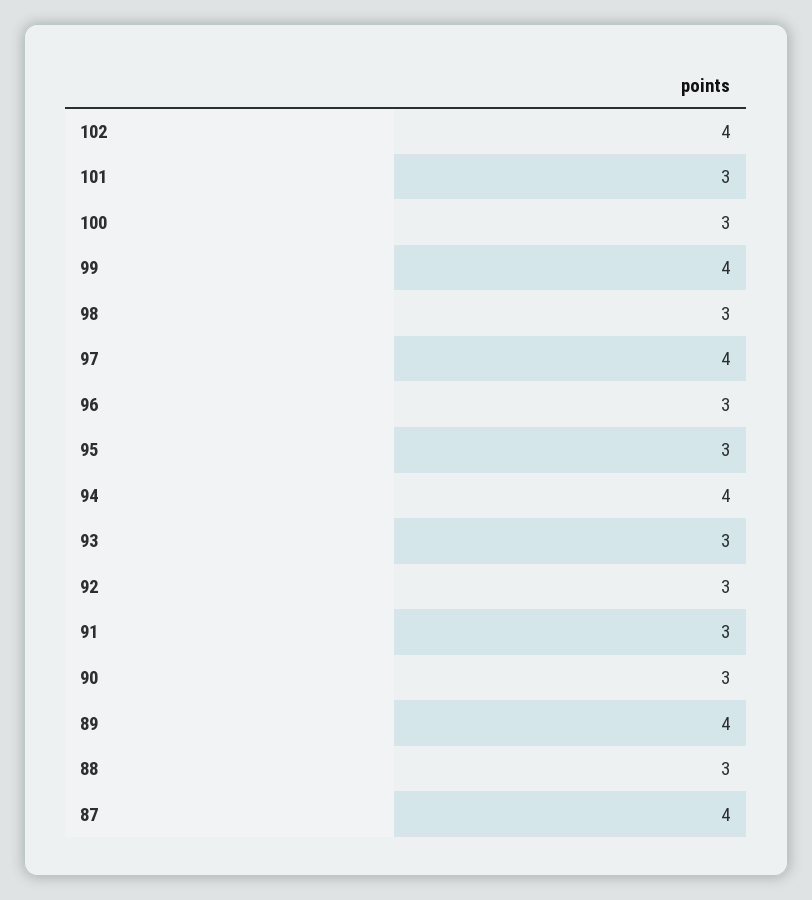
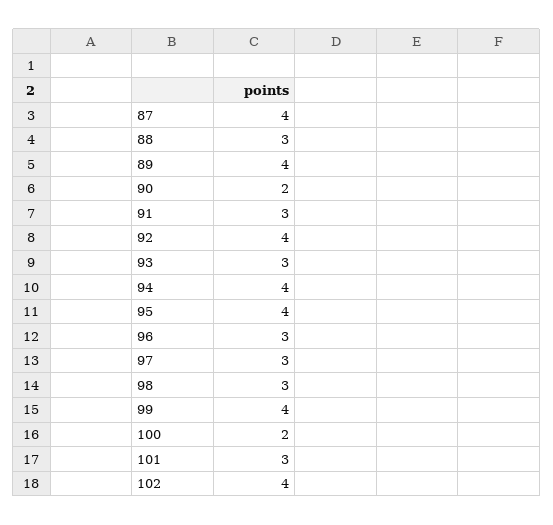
100: 3 -> 2
97: 4 -> 3
95: 3 -> 4
92: 3 -> 4
90: 3 -> 2

